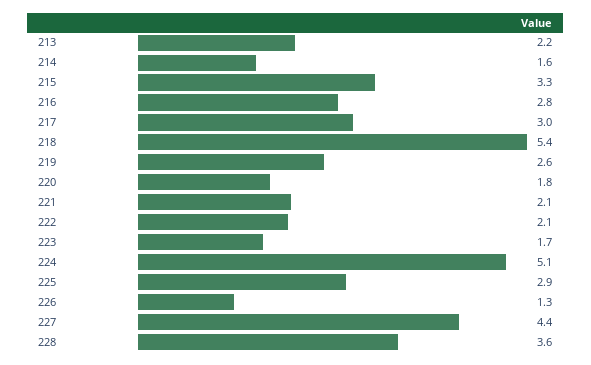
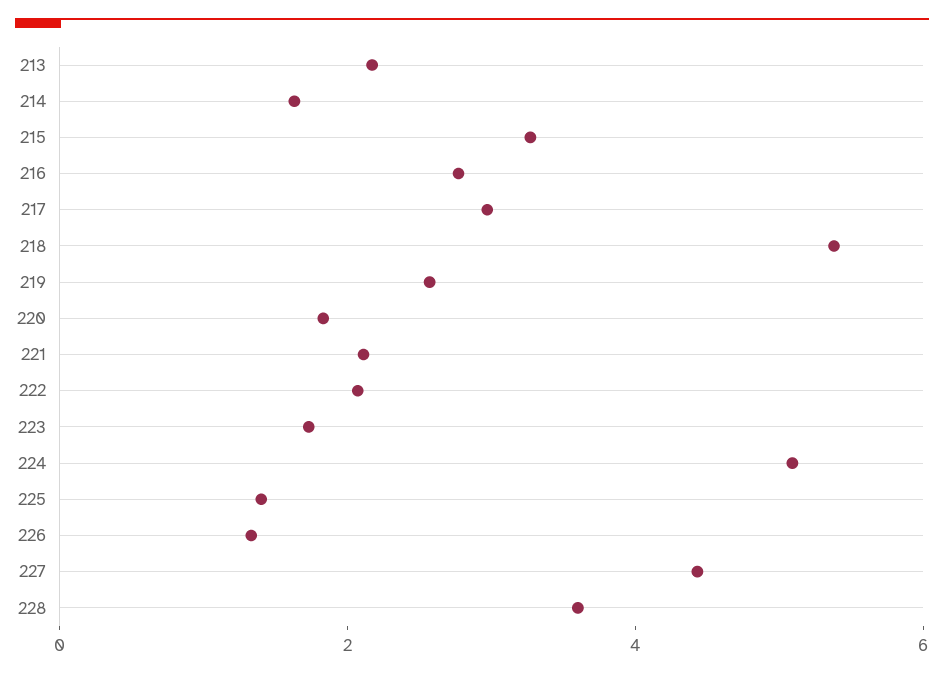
225: 2.9 -> 1.5

